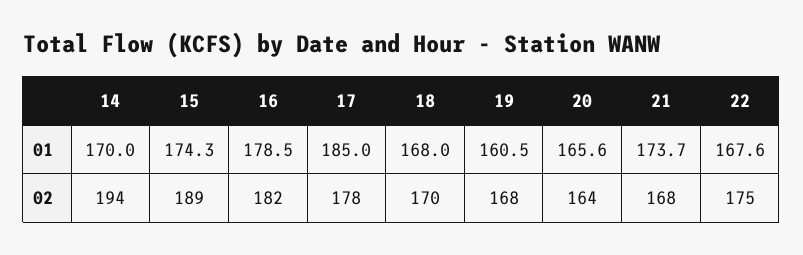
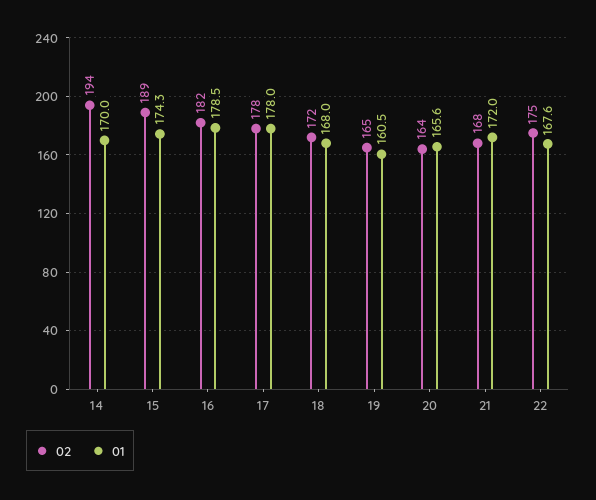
01, 17: 185 -> 178
01, 21: 173.7 -> 172
02, 18: 170 -> 172
02, 19: 168 -> 165

